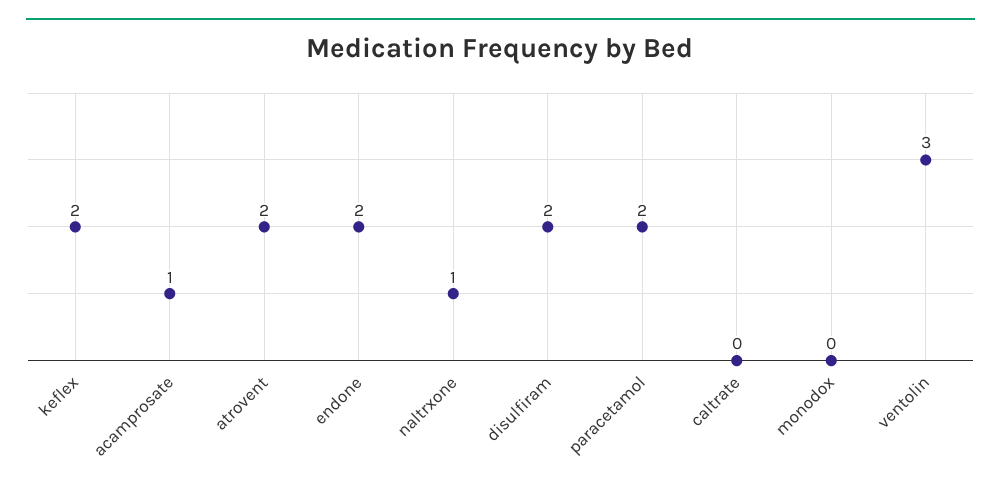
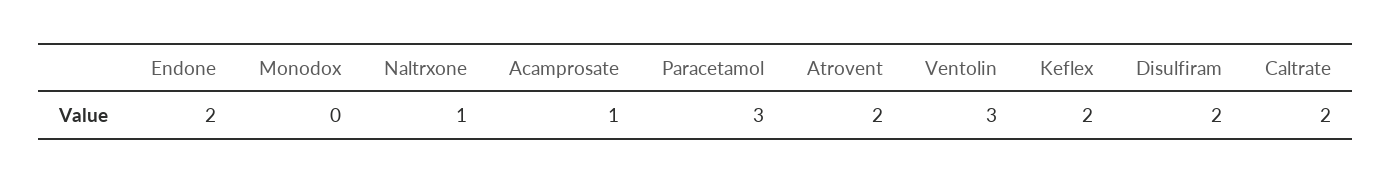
paracetamol: 2 -> 3
caltrate: 0 -> 2

